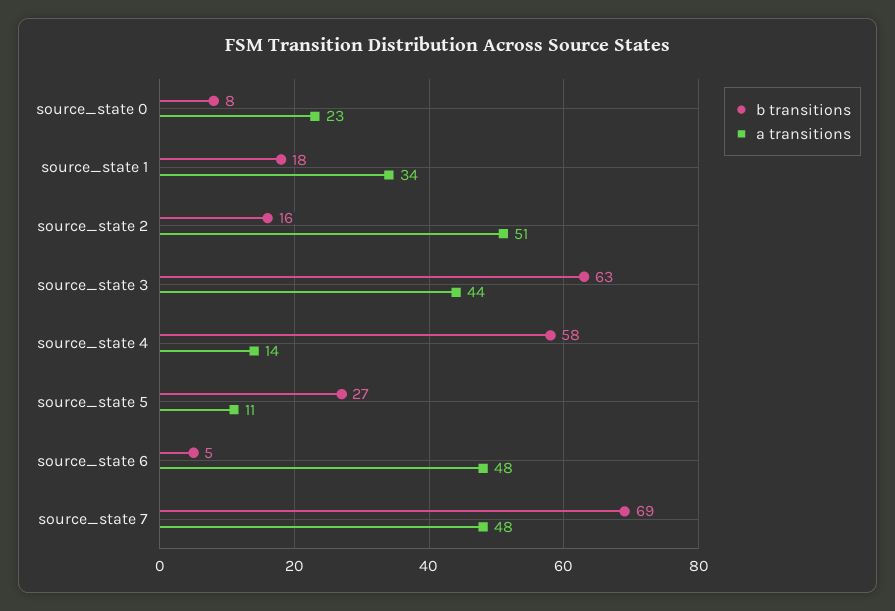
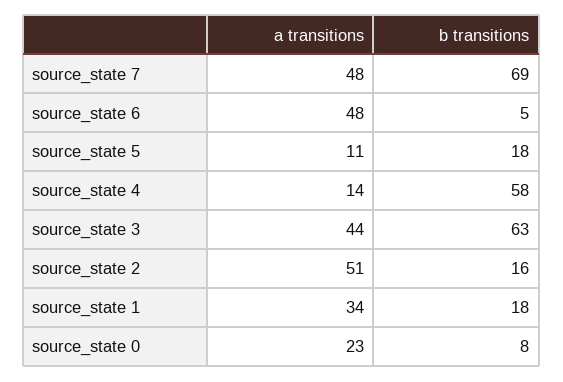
b transitions, source_state 5: 27 -> 18

